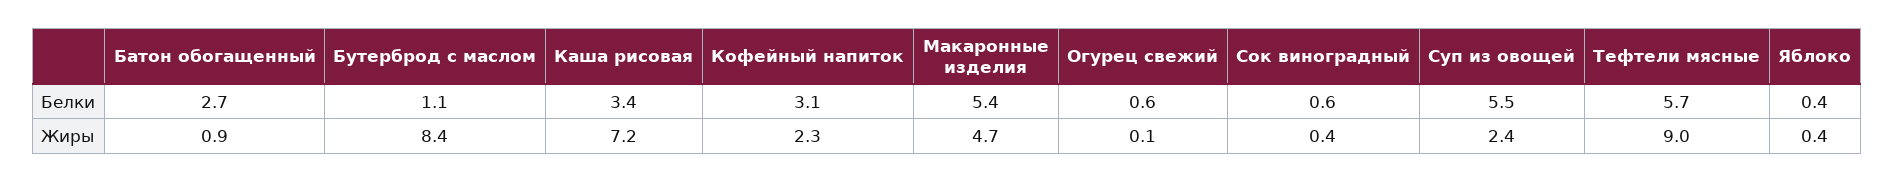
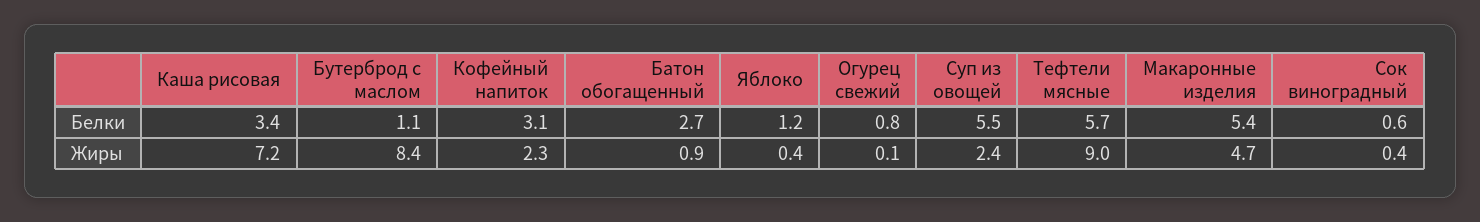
Огурец свежий, Белки: 0.6 -> 0.8
Яблоко, Белки: 0.4 -> 1.2

